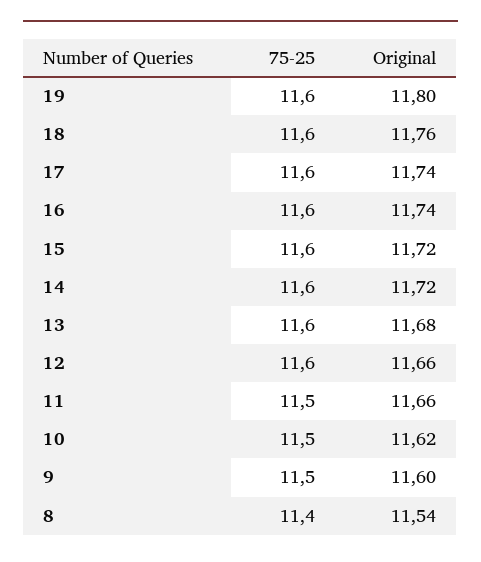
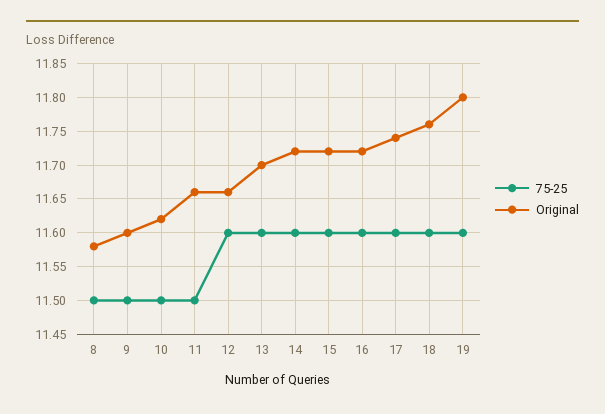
Original, 16: 11.74 -> 11.72
Original, 13: 11.68 -> 11.7
75-25, 8: 11.4 -> 11.5
Original, 8: 11.54 -> 11.58

